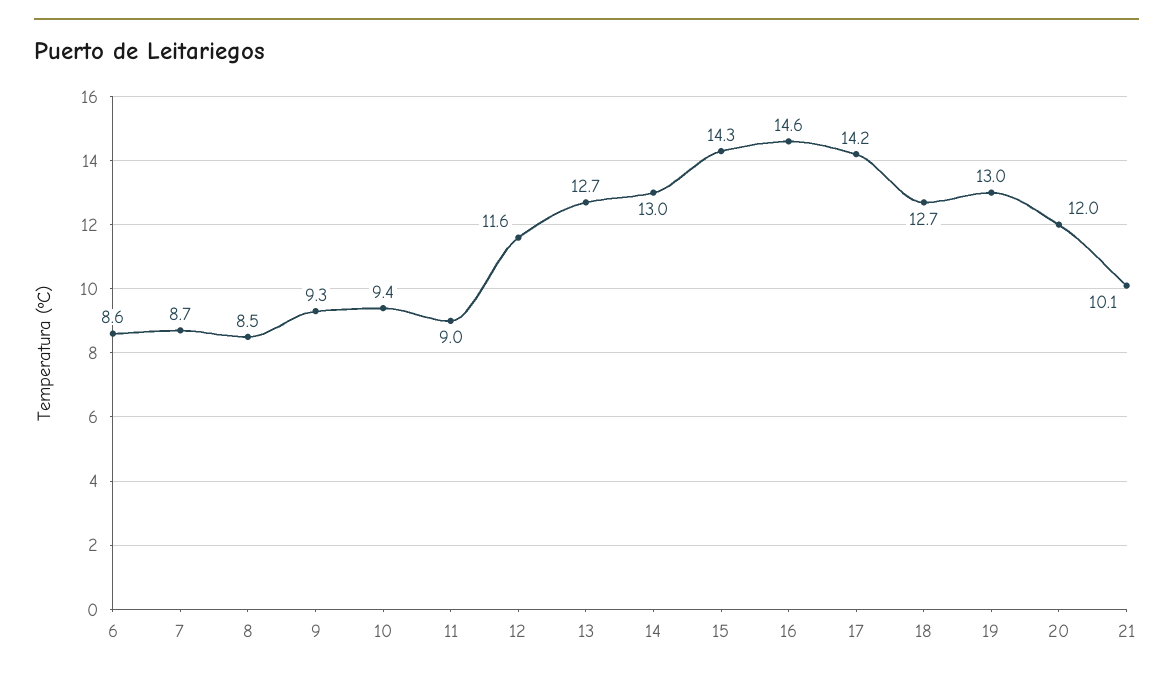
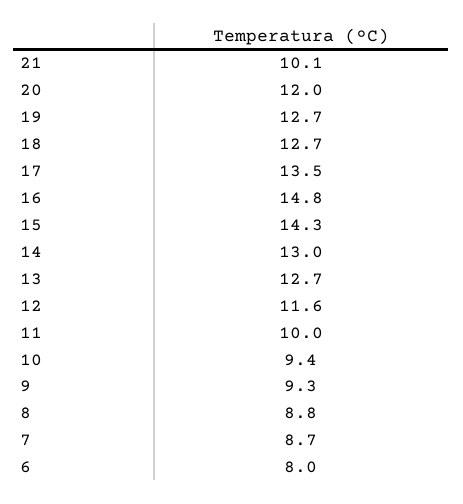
6: 8.6 -> 8
8: 8.5 -> 8.8
11: 9 -> 10
16: 14.6 -> 14.8
17: 14.2 -> 13.5
19: 13 -> 12.7

